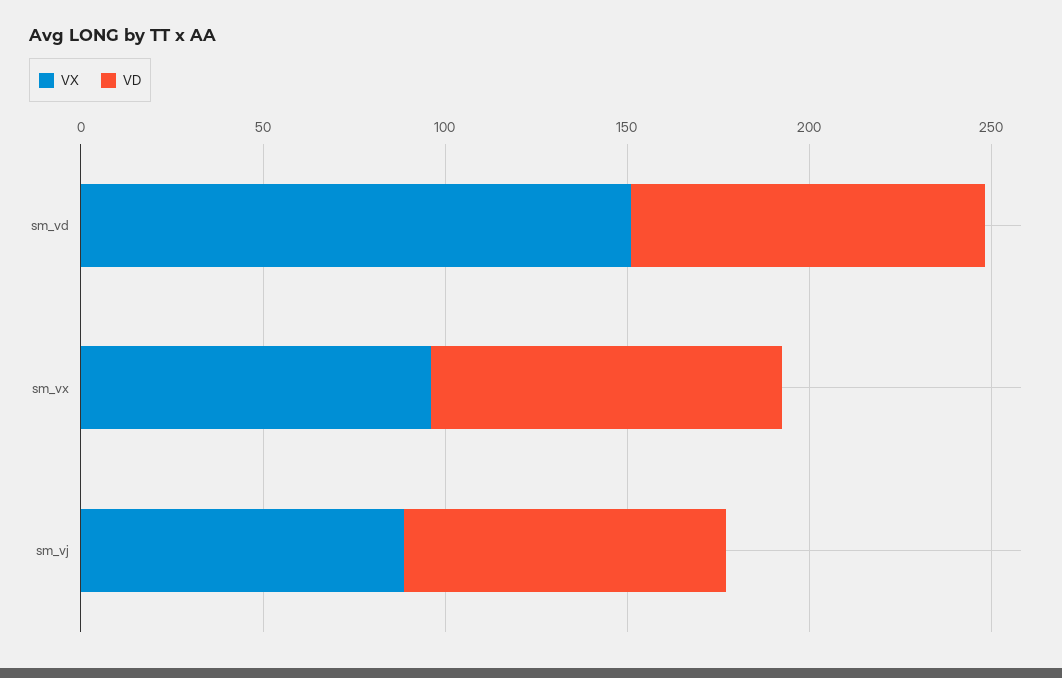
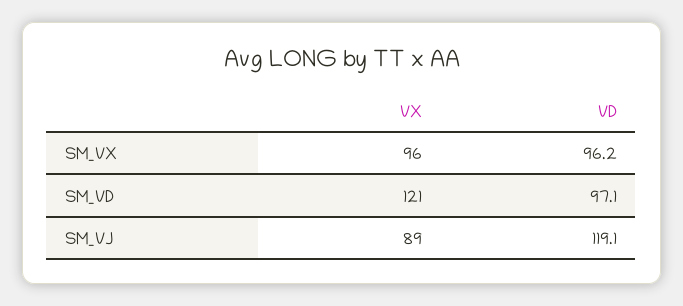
VX, sm_vd: 150 -> 121
VD, sm_vj: 90 -> 119.1

